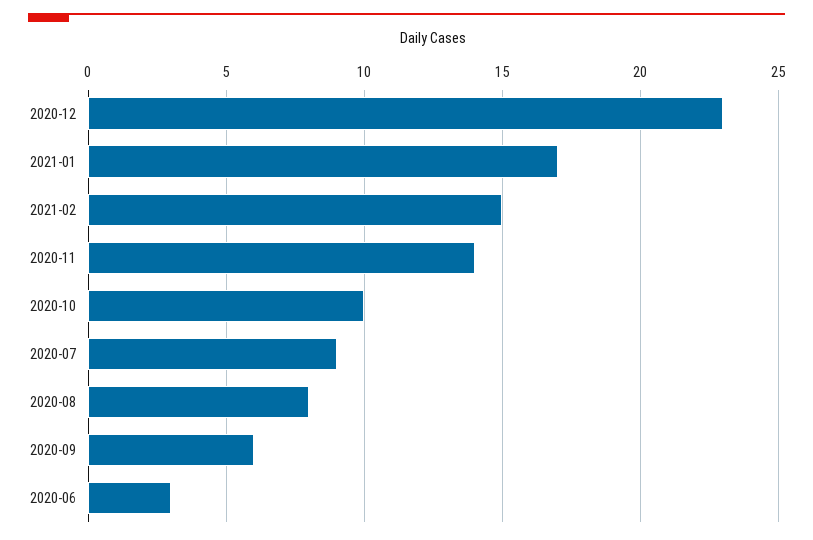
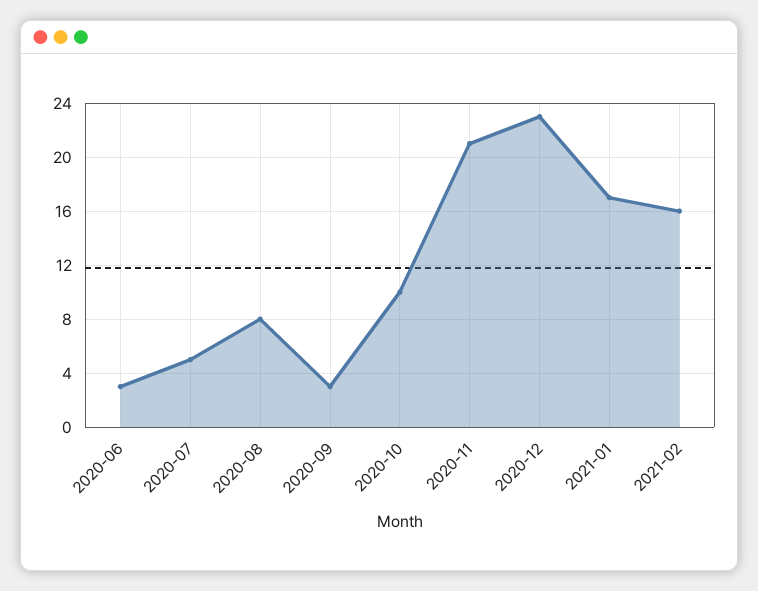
2021-02: 15 -> 16
2020-11: 14 -> 21
2020-07: 9 -> 5
2020-09: 6 -> 3

